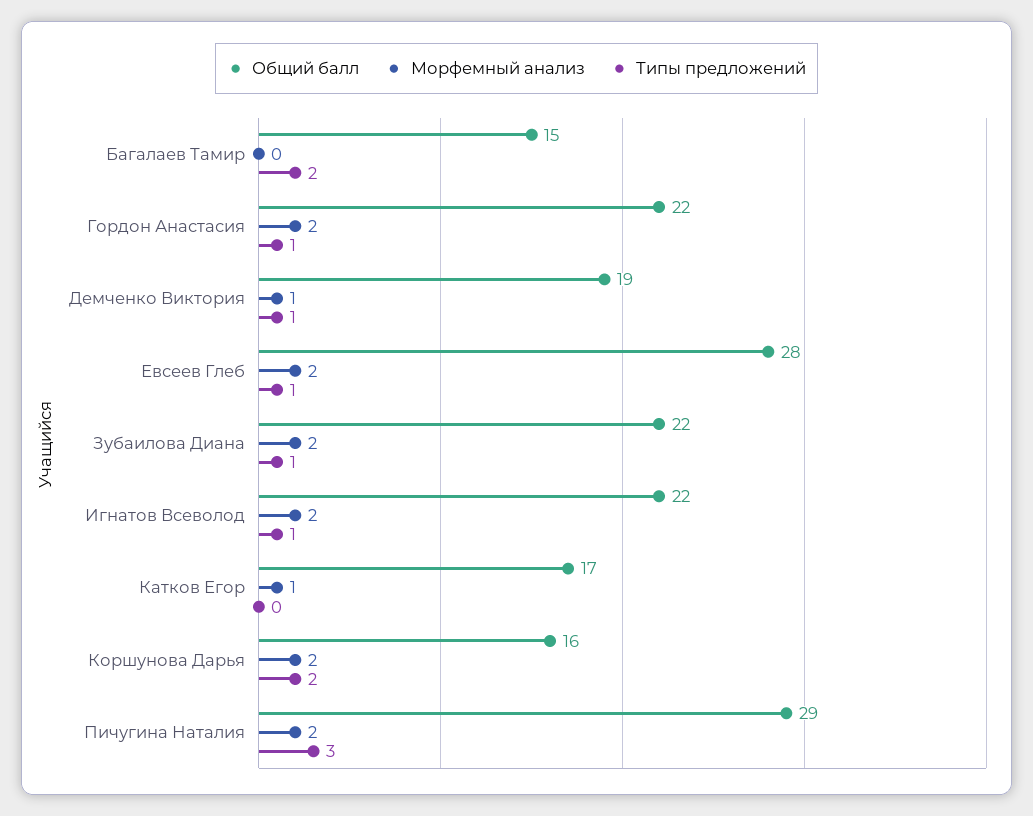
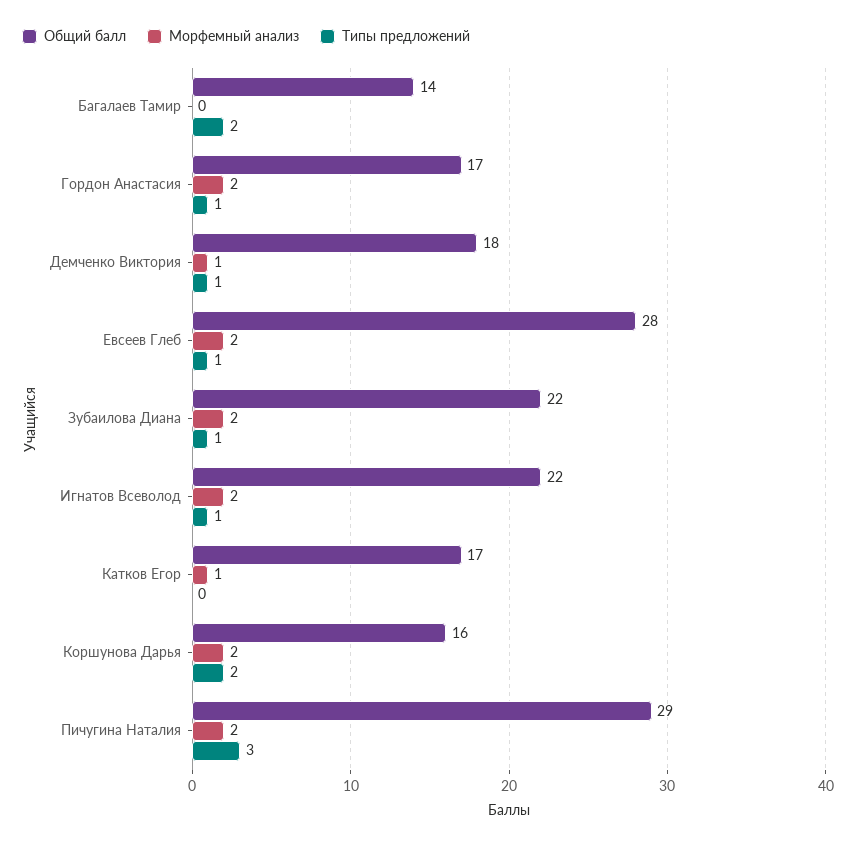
Общий балл, Багалаев Тамир: 15 -> 14
Общий балл, Гордон Анастасия: 22 -> 17
Общий балл, Демченко Виктория: 19 -> 18

